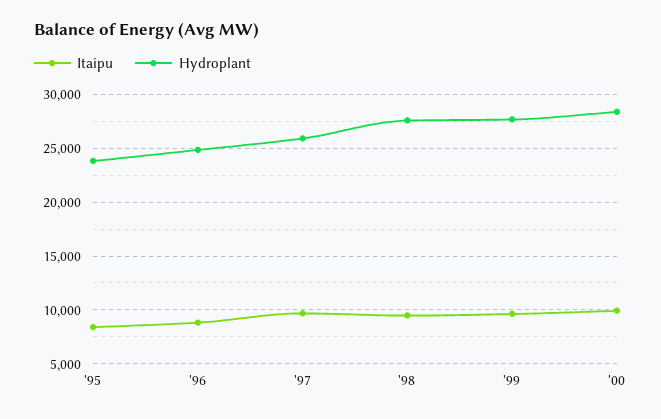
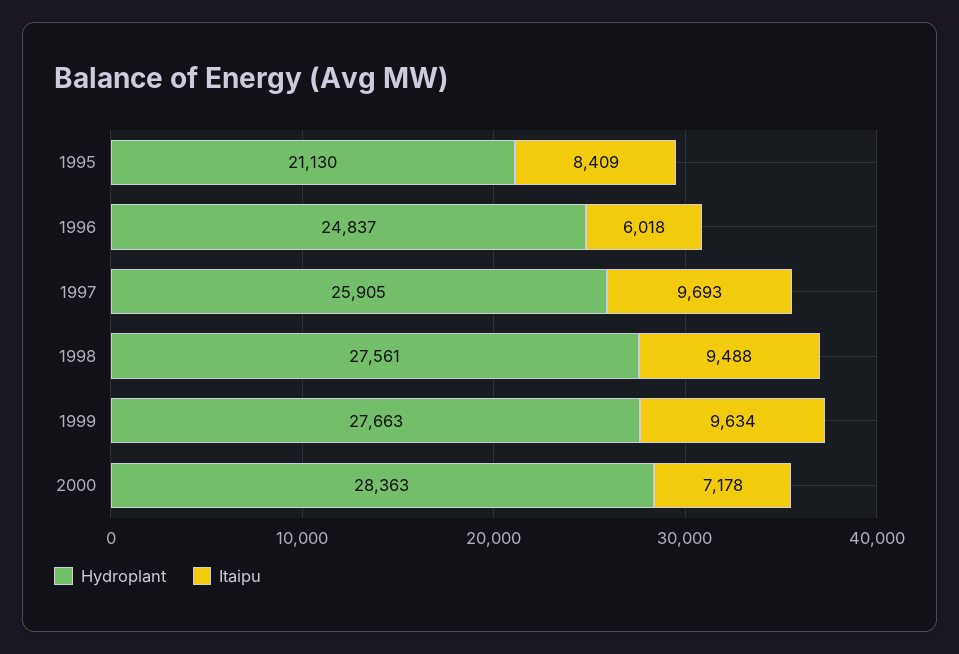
Hydroplant, '95: 24000 -> 21130
Itaipu, '96: 9000 -> 6018
Itaipu, '00: 10000 -> 7178

